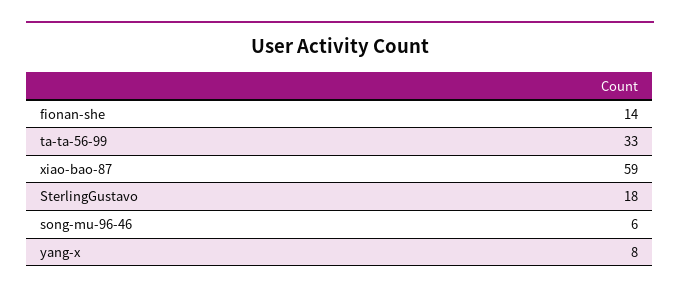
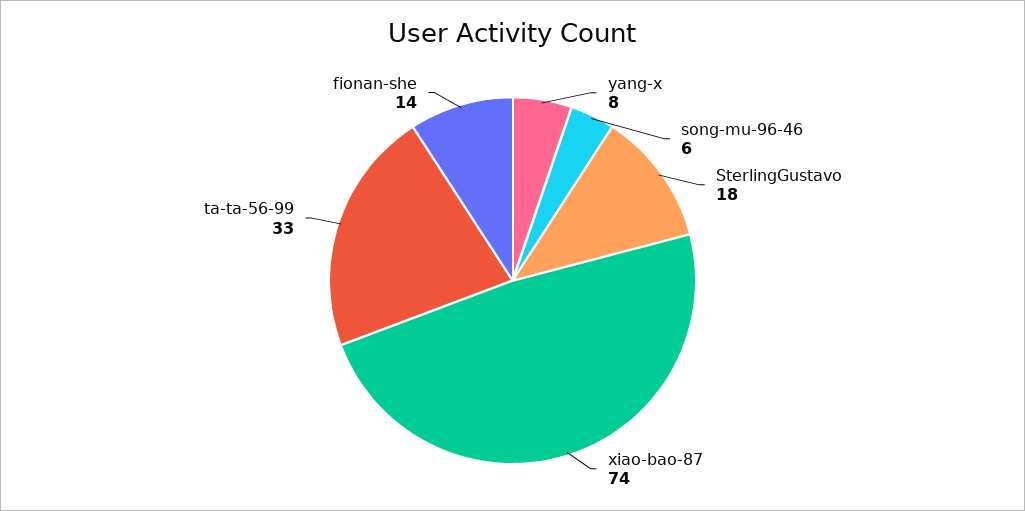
xiao-bao-87: 59 -> 74

